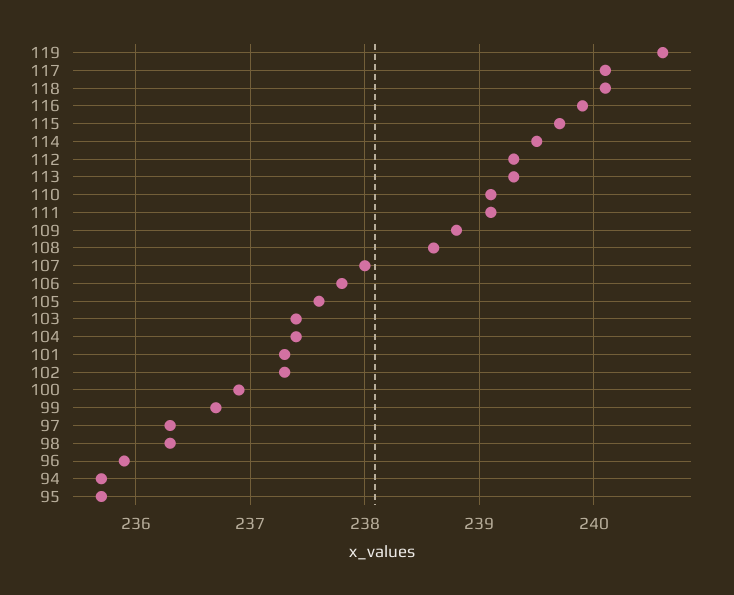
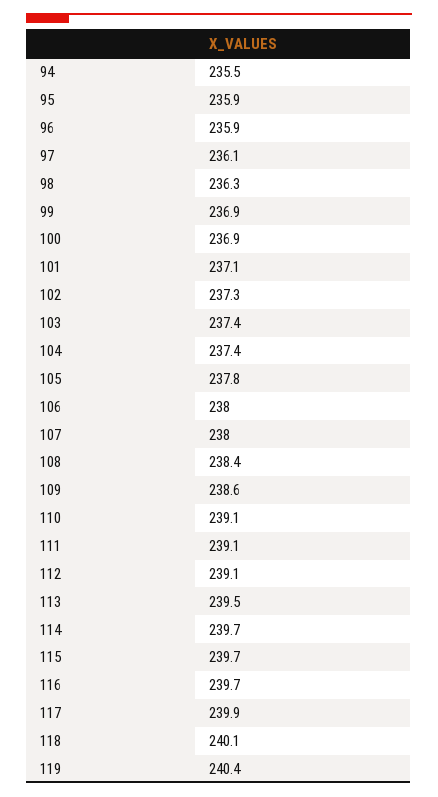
119: 240.6 -> 240.4
117: 240.1 -> 239.9
116: 239.9 -> 239.7
114: 239.5 -> 239.7
112: 239.3 -> 239.1
113: 239.3 -> 239.5
109: 238.8 -> 238.6
108: 238.6 -> 238.4
106: 237.8 -> 238
105: 237.6 -> 237.8
101: 237.3 -> 237.1
99: 236.7 -> 236.9
97: 236.3 -> 236.1
94: 235.7 -> 235.5
95: 235.7 -> 235.9

